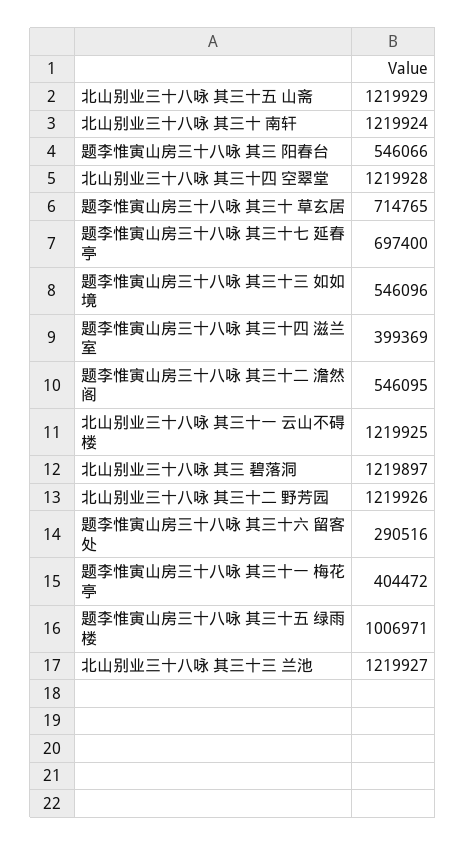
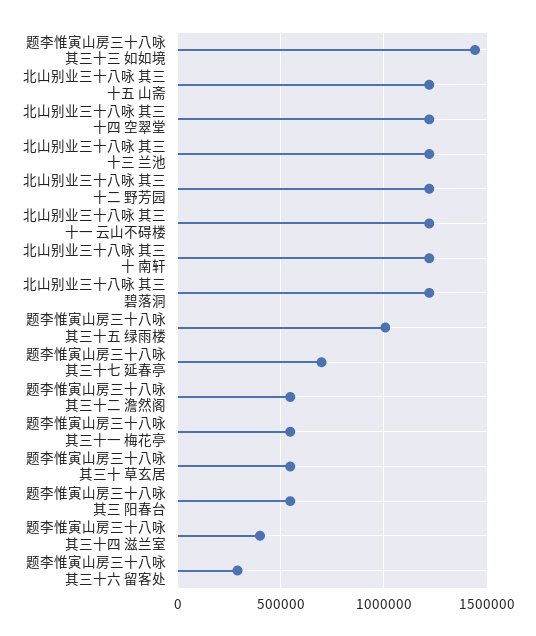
题李惟寅山房三十八咏 其三十 草玄居: 714765 -> 550000
题李惟寅山房三十八咏 其三十三 如如境: 546096 -> 1450000
题李惟寅山房三十八咏 其三十一 梅花亭: 404472 -> 550000

